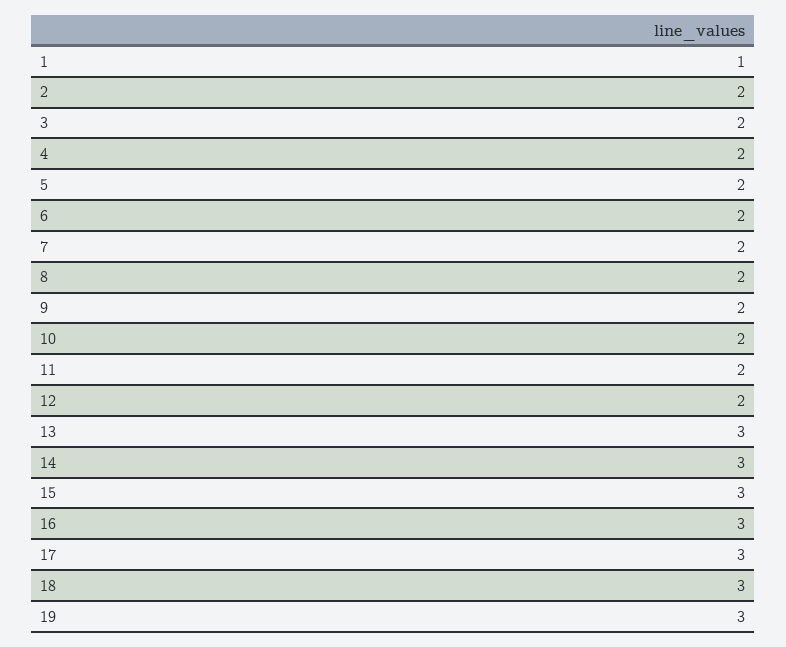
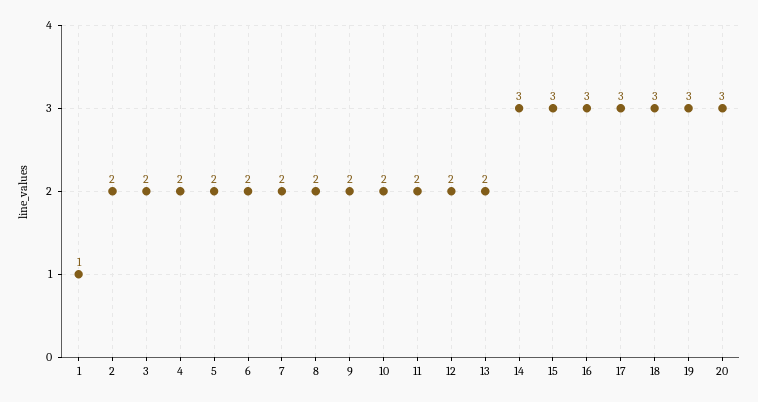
13: 3 -> 2
20: none -> 3

